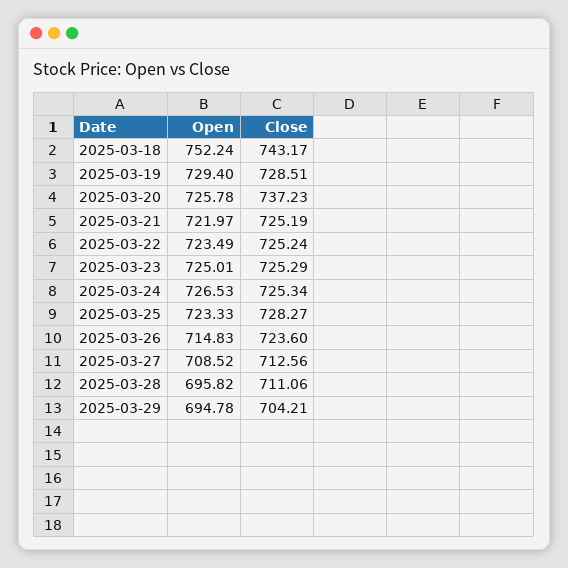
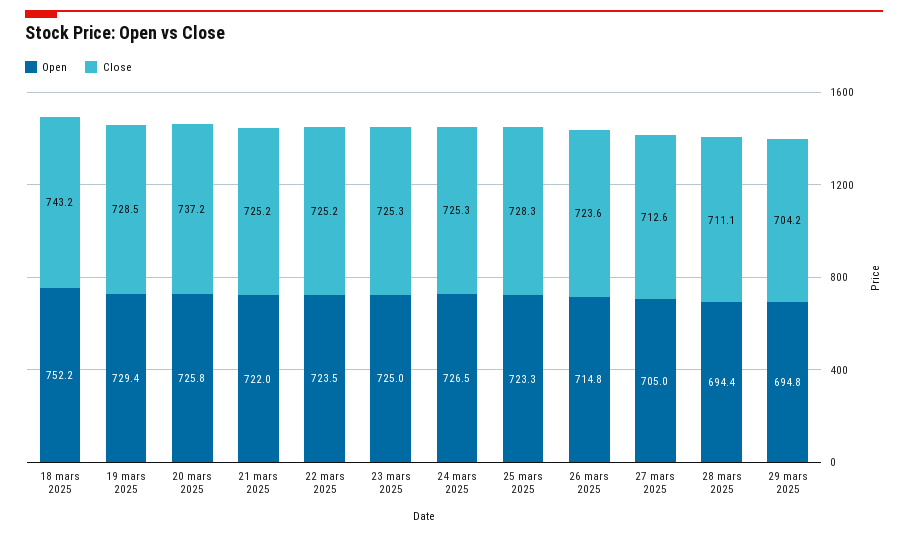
Open, 2025-03-27: 708.52 -> 705
Open, 2025-03-28: 695.82 -> 694.4

